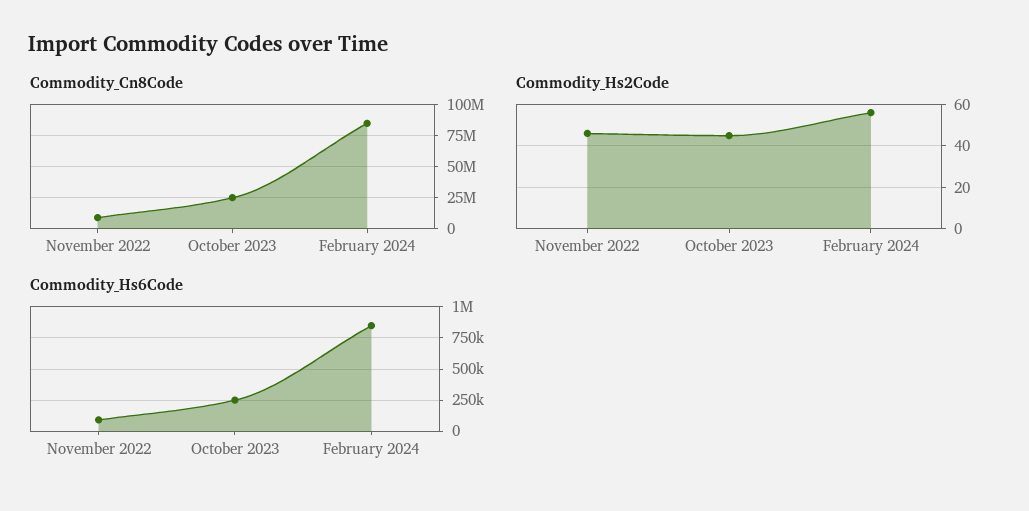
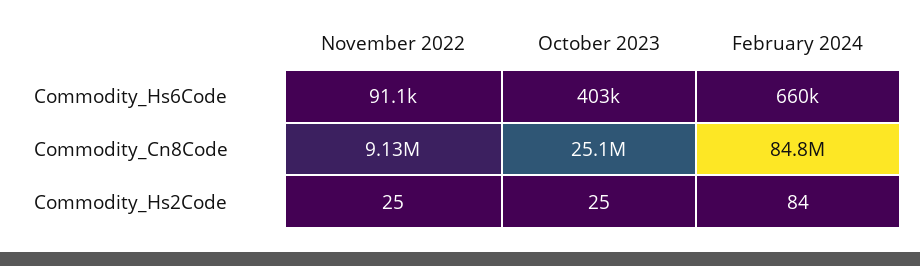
Commodity_Hs2Code, November 2022: 45 -> 25
Commodity_Hs2Code, October 2023: 45 -> 25
Commodity_Hs2Code, February 2024: 55 -> 84
Commodity_Hs6Code, October 2023: 250000 -> 403000
Commodity_Hs6Code, February 2024: 850000 -> 660000

